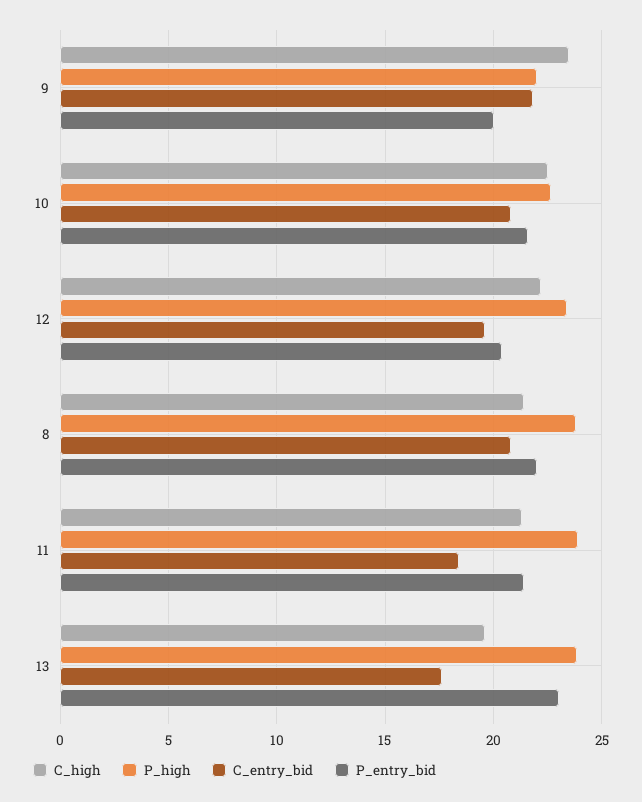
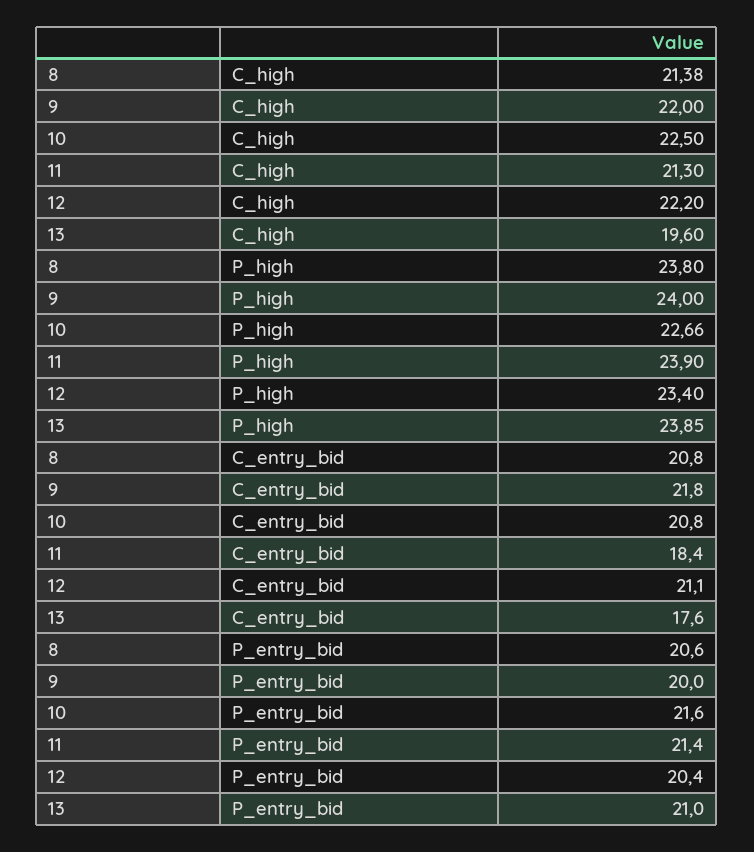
C_high, 9: 23.5 -> 22
P_high, 9: 22 -> 24
C_entry_bid, 12: 19.5 -> 21.1
P_entry_bid, 8: 22 -> 20.6
P_entry_bid, 13: 23 -> 21

